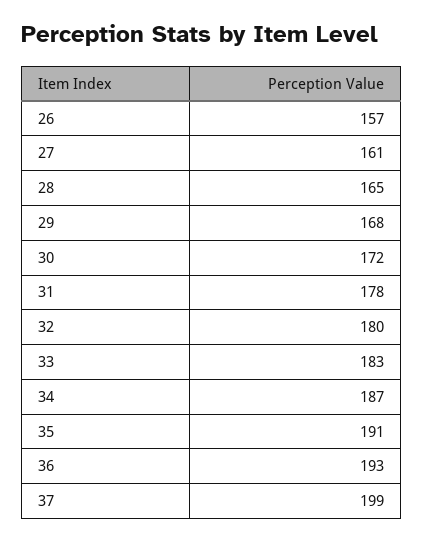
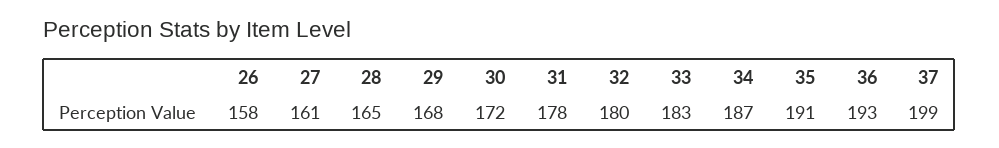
26: 157 -> 158

